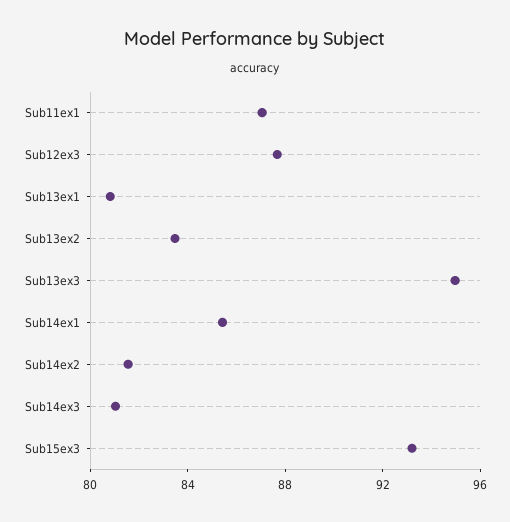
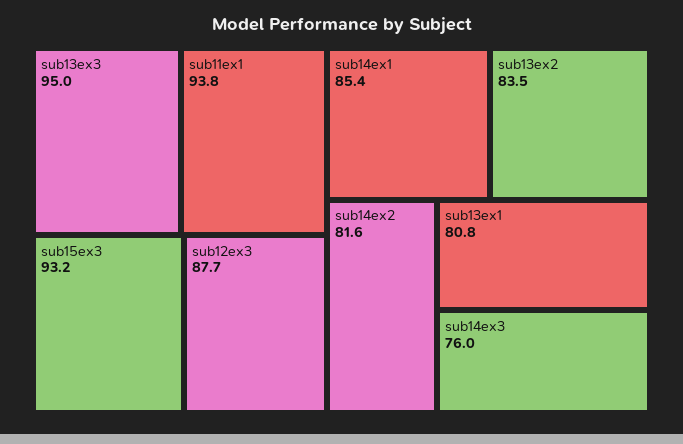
Sub11ex1: 87 -> 93.8
Sub14ex3: 81 -> 76

